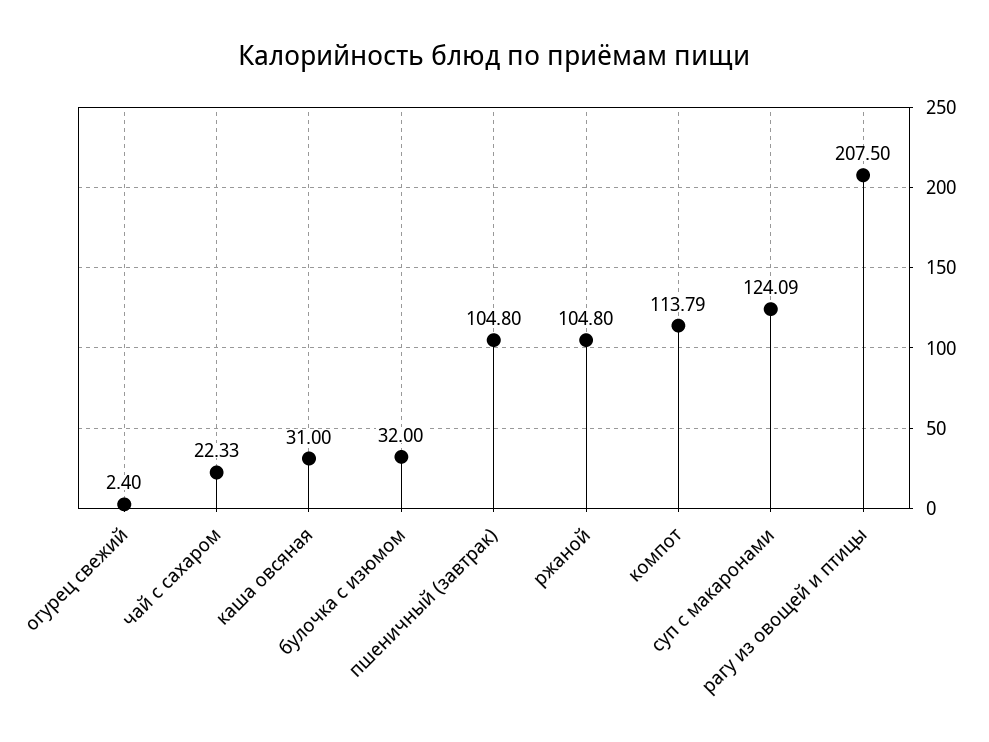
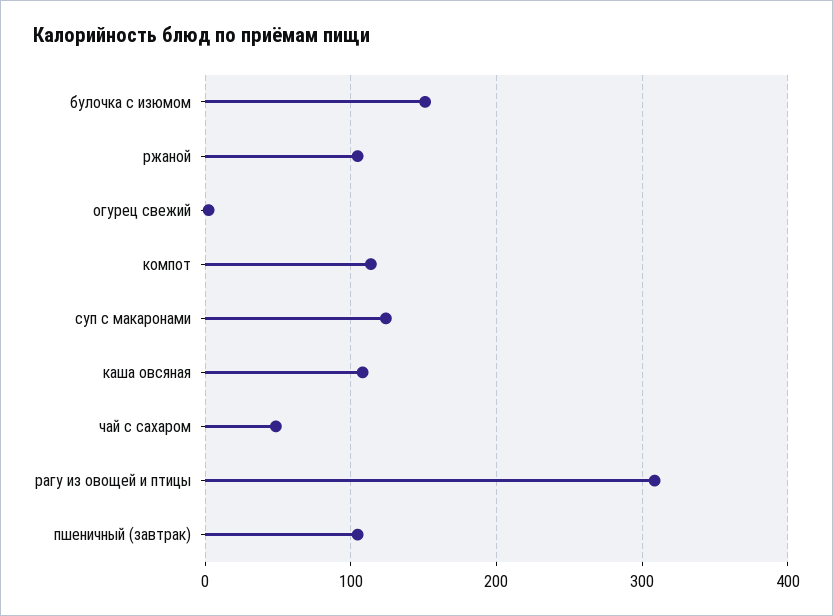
чай с сахаром: 22.33 -> 50
каша овсяная: 31 -> 110
булочка с изюмом: 32 -> 150
рагу из овощей и птицы: 207.5 -> 310

